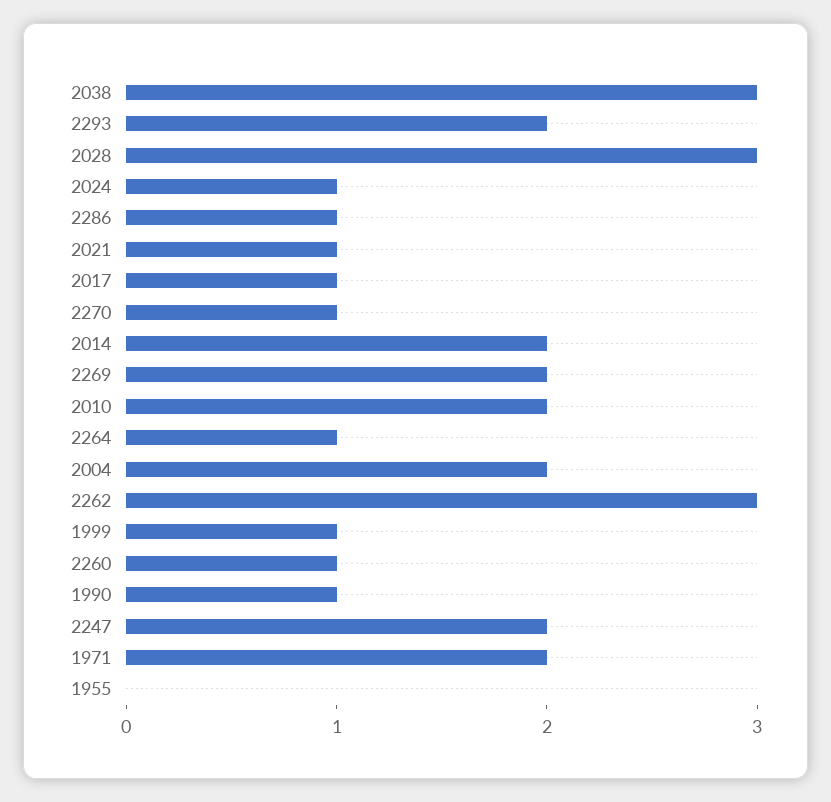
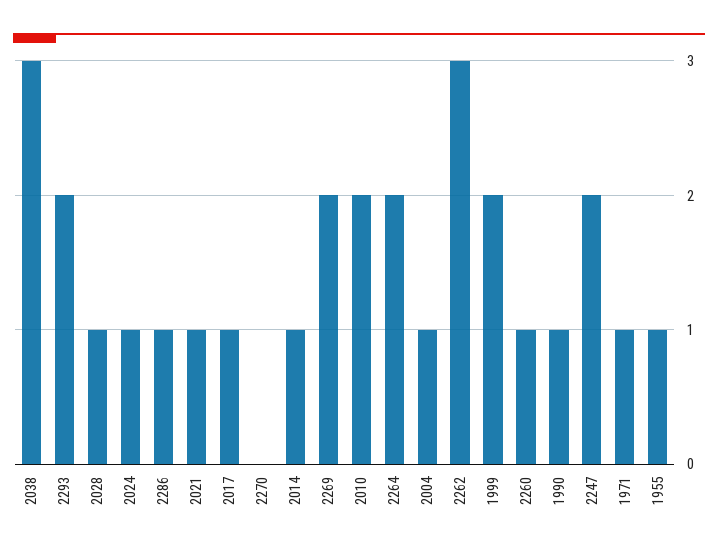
2028: 3 -> 1
2270: 1 -> 0
2014: 2 -> 1
2264: 1 -> 2
2004: 2 -> 1
1999: 1 -> 2
1971: 2 -> 1
1955: 0 -> 1

